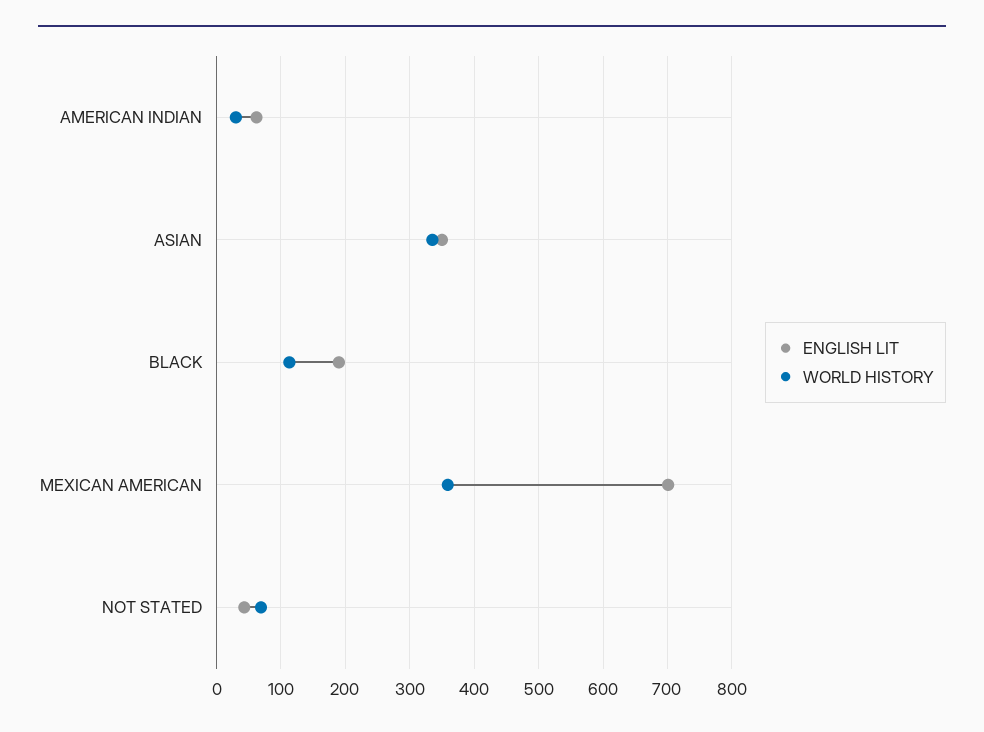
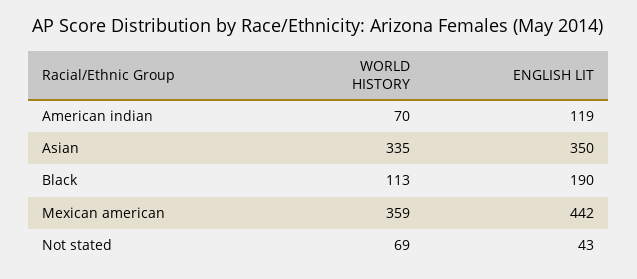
ENGLISH LIT, AMERICAN INDIAN: 60 -> 119
WORLD HISTORY, AMERICAN INDIAN: 30 -> 70
ENGLISH LIT, MEXICAN AMERICAN: 700 -> 442

